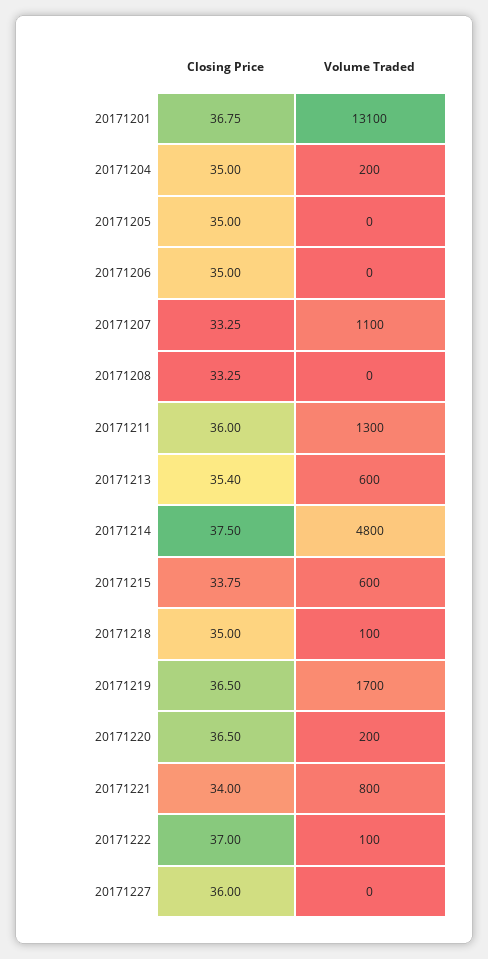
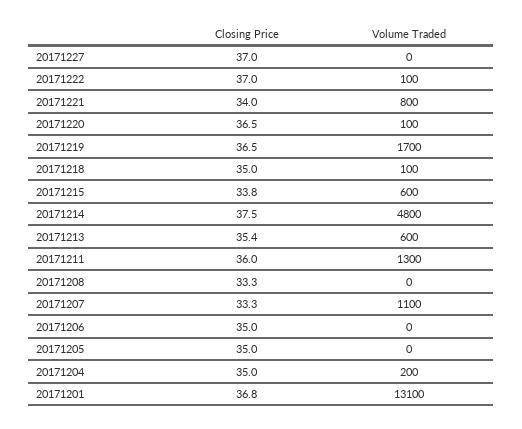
Volume Traded, 20171220: 200 -> 100
Closing Price, 20171227: 36 -> 37

